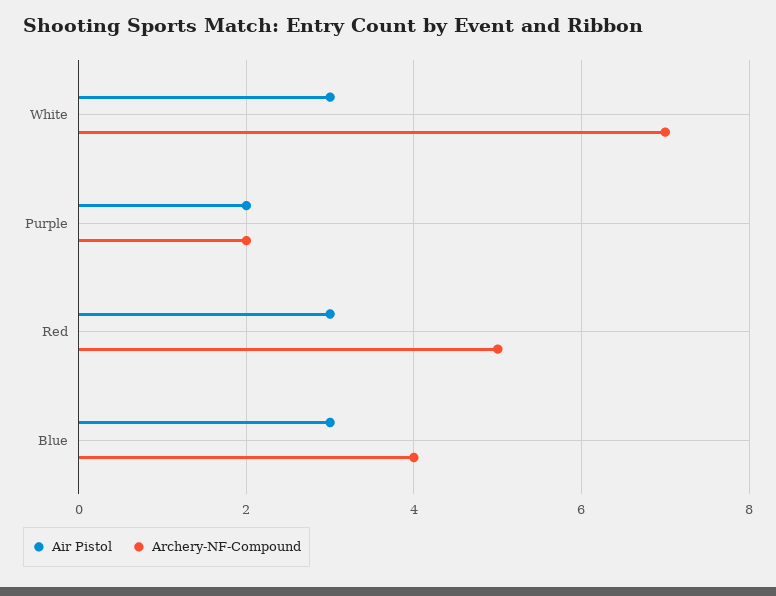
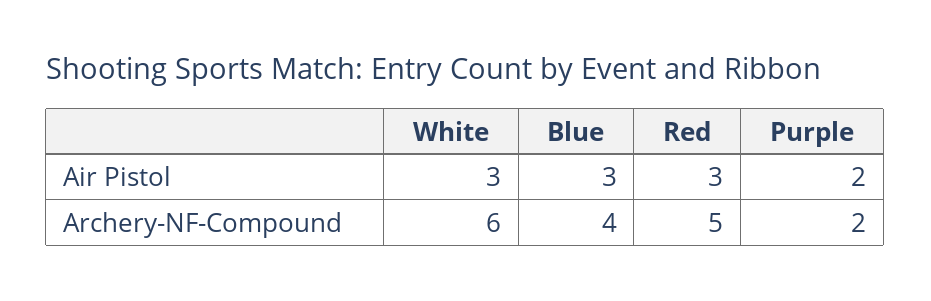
Archery-NF-Compound, White: 7 -> 6

